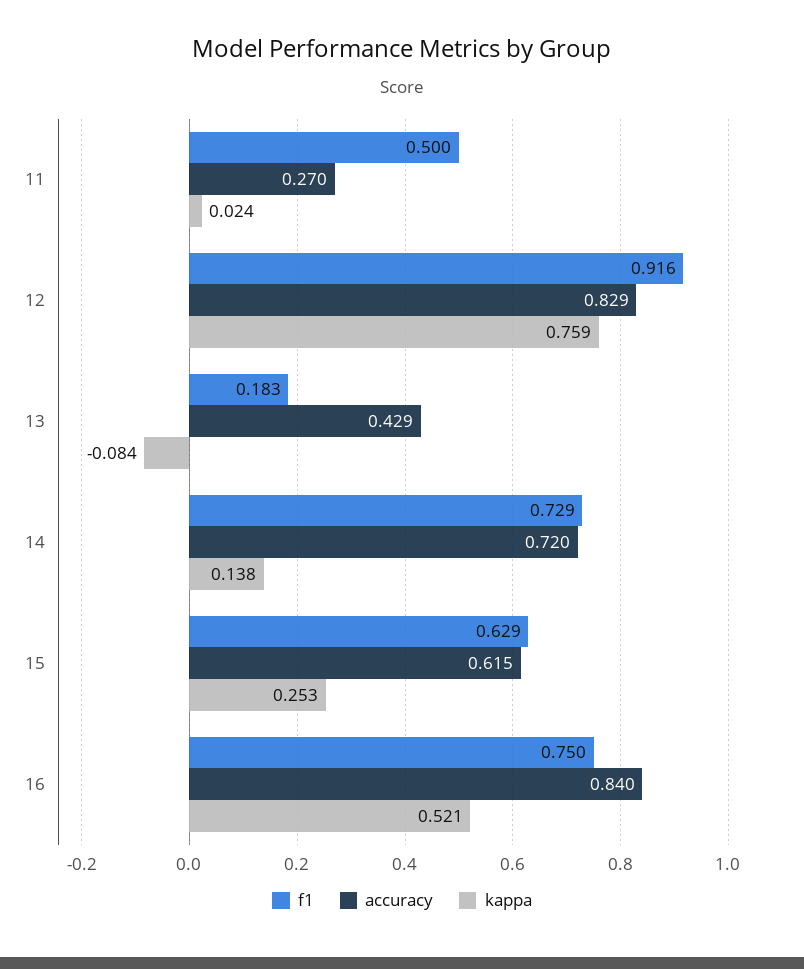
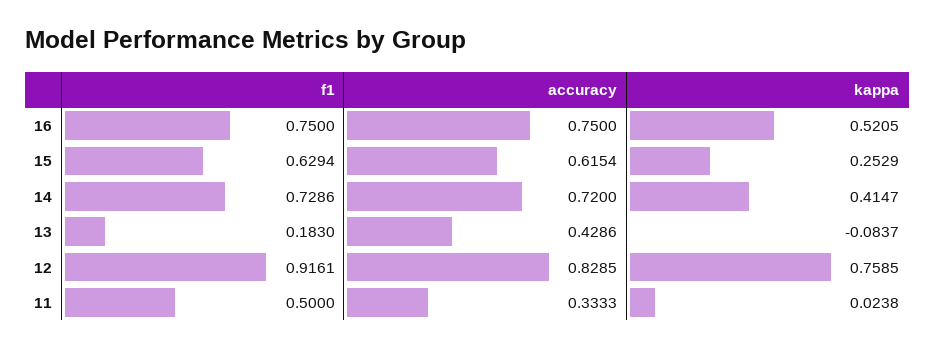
accuracy, 11: 0.27 -> 0.3333
kappa, 14: 0.138 -> 0.4147
accuracy, 16: 0.84 -> 0.75

